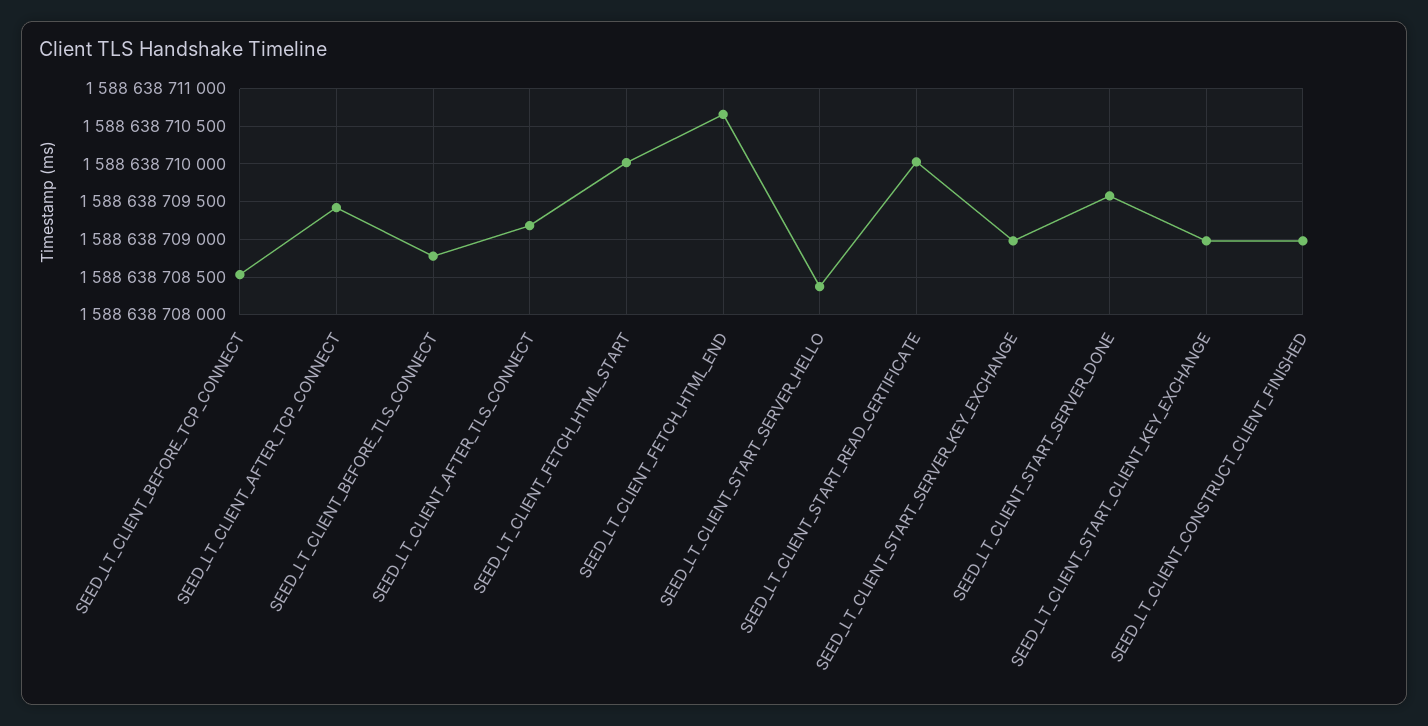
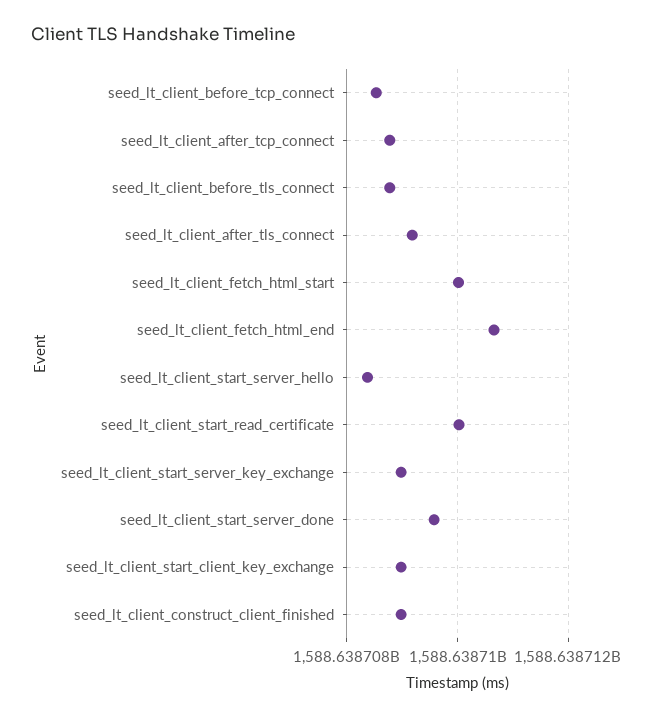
SEED_LT_CLIENT_AFTER_TCP_CONNECT: 1588638709400 -> 1588638708800

